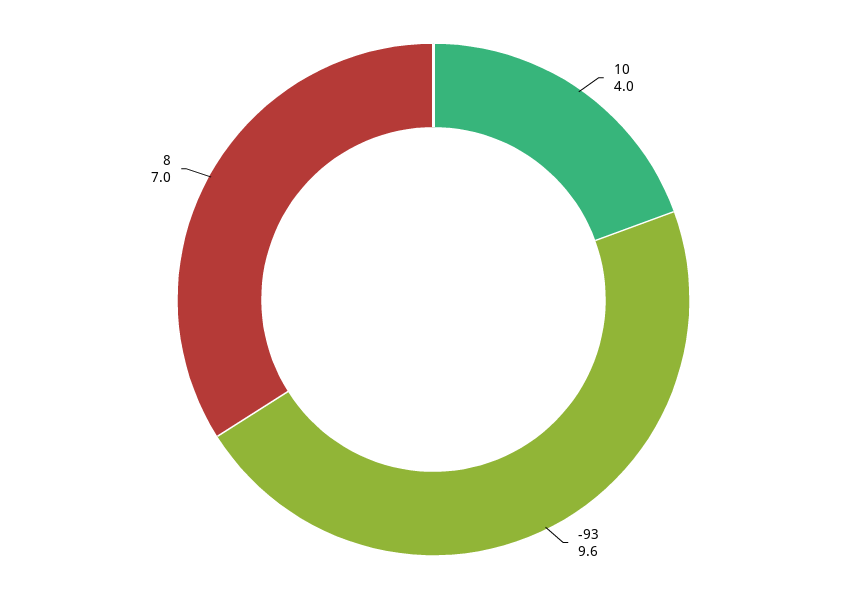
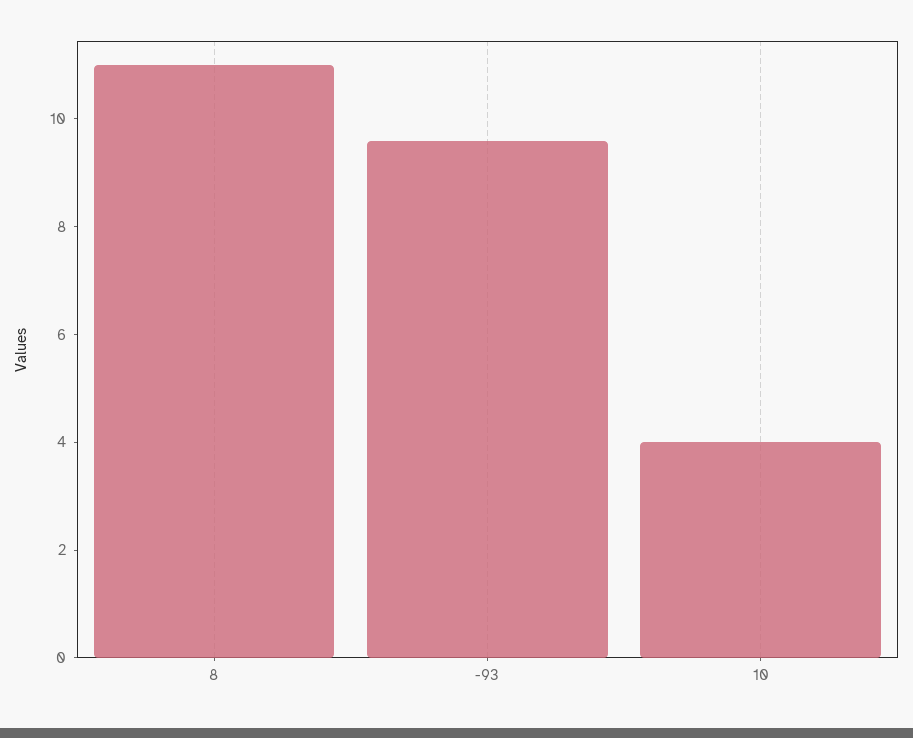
8: 7 -> 11

